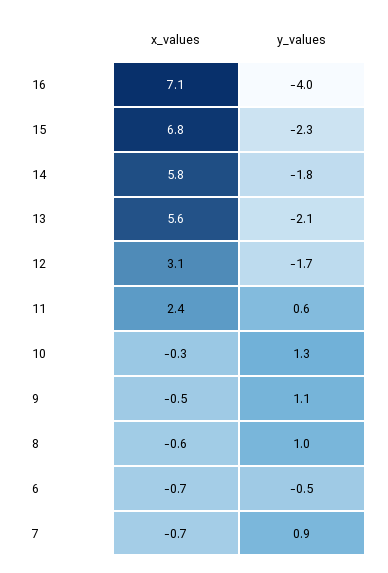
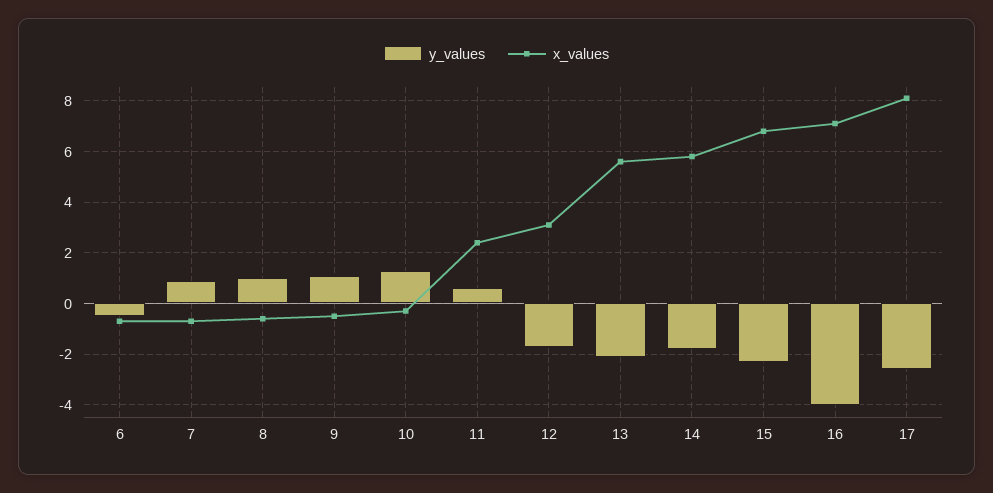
y_values, 17: none -> -2.5
x_values, 17: none -> 8

